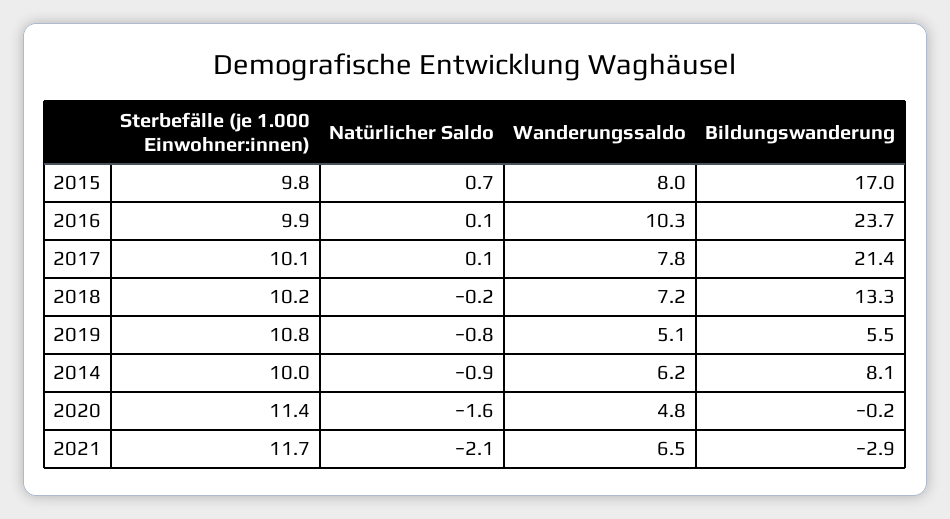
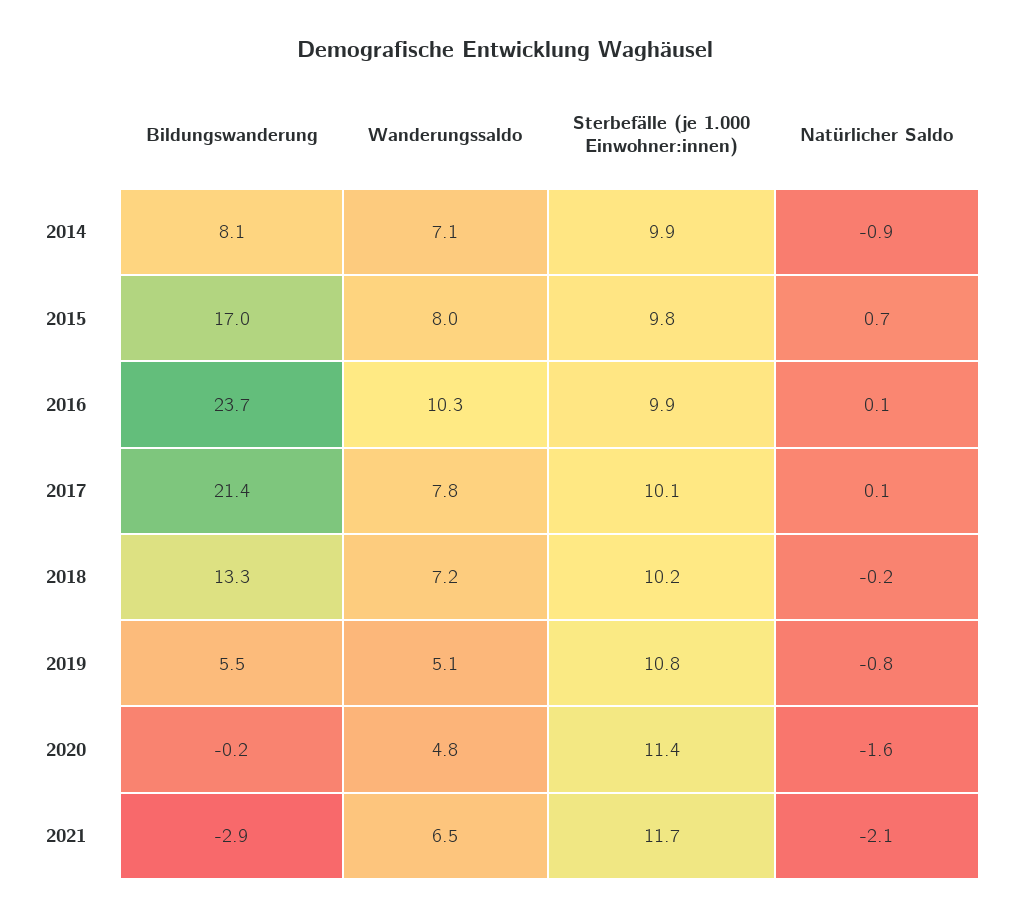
Sterbefälle (je 1.000 Einwohner:innen), 2014: 10 -> 9.9
Wanderungssaldo, 2014: 6.2 -> 7.1

